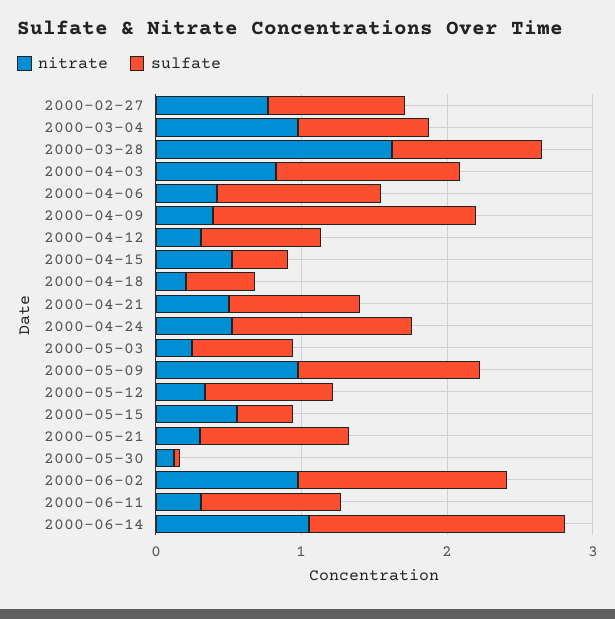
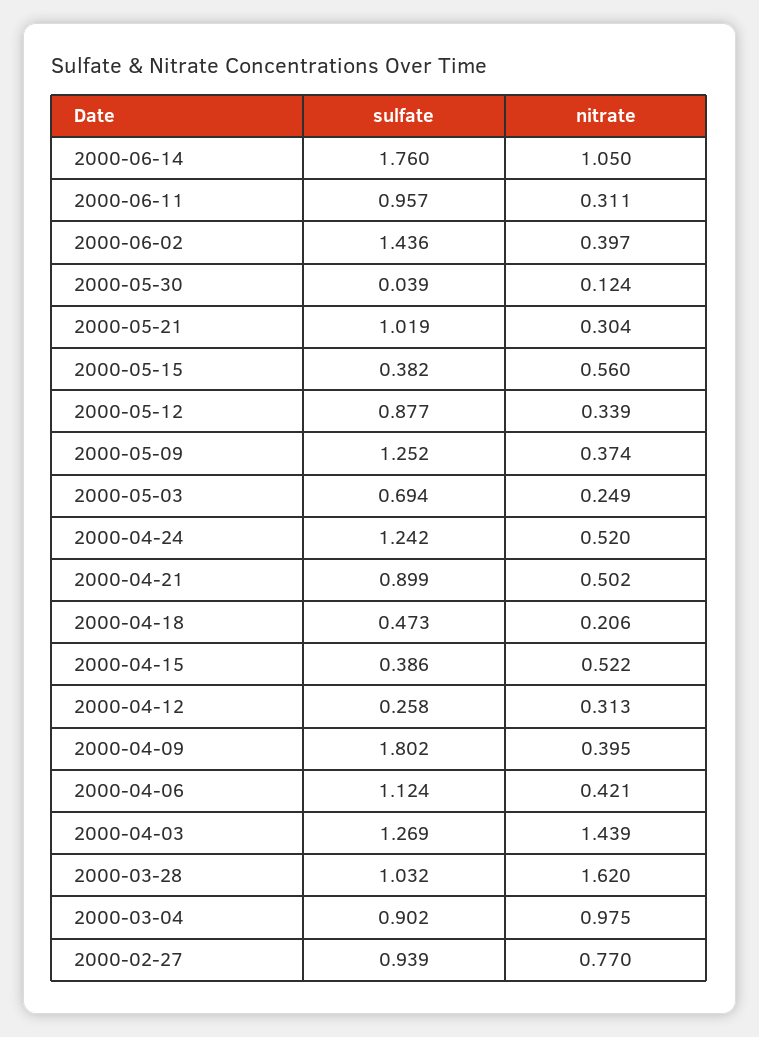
nitrate, 2000-04-03: 0.8 -> 1.439
sulfate, 2000-04-12: 0.8 -> 0.258
nitrate, 2000-05-09: 1 -> 0.374
nitrate, 2000-06-02: 1 -> 0.397

